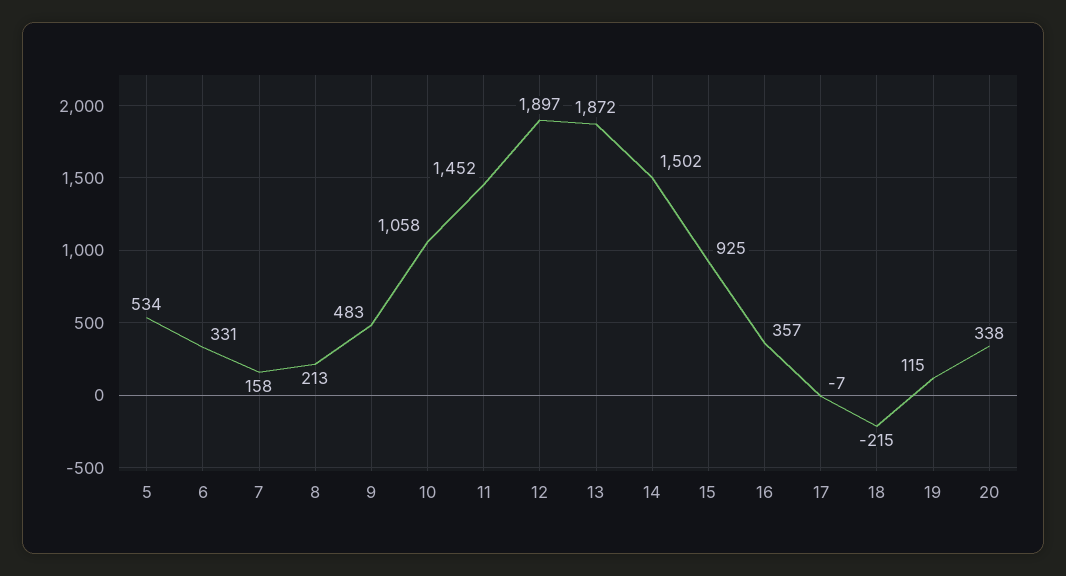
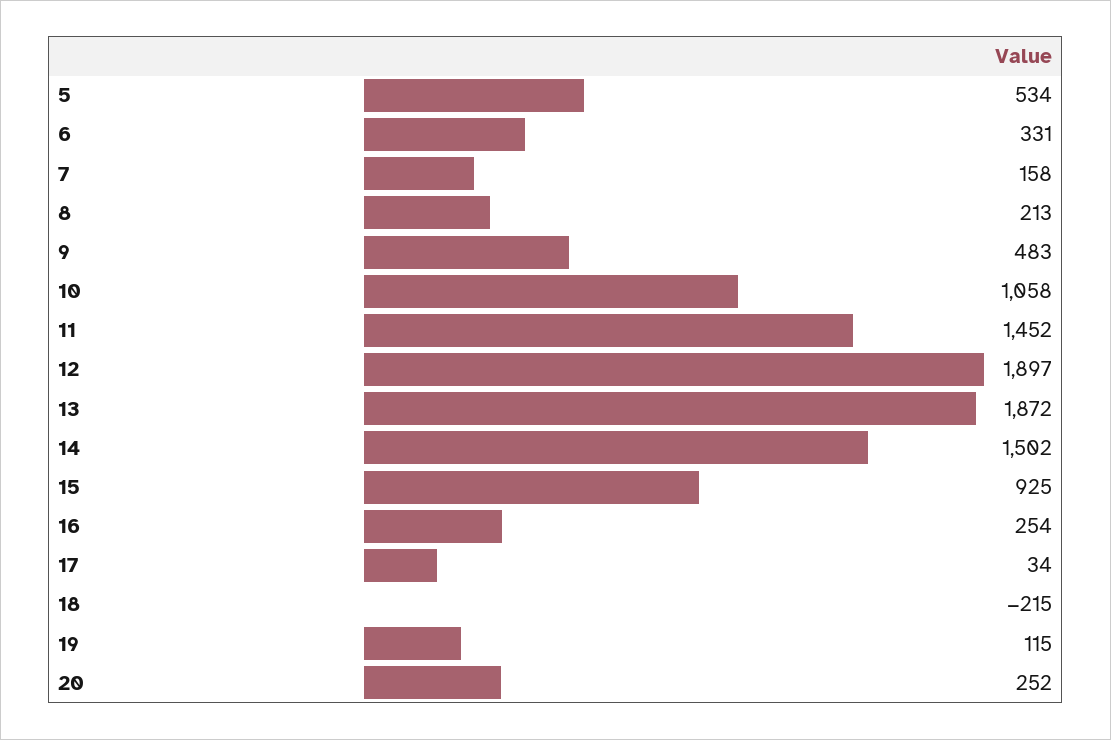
16: 357 -> 254
17: -7 -> 34
20: 338 -> 252

